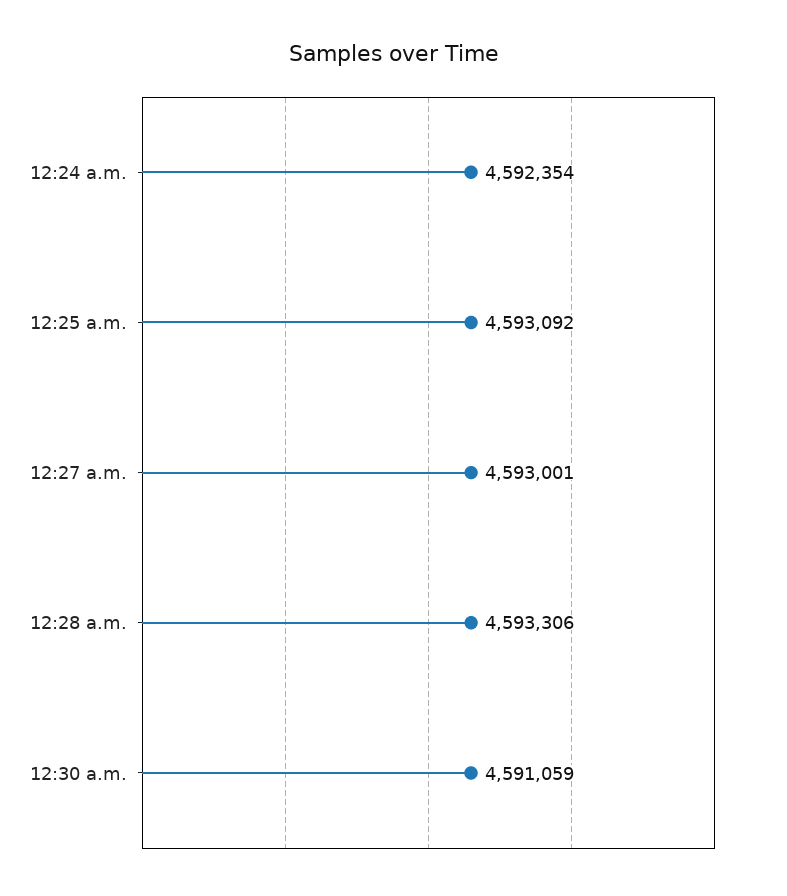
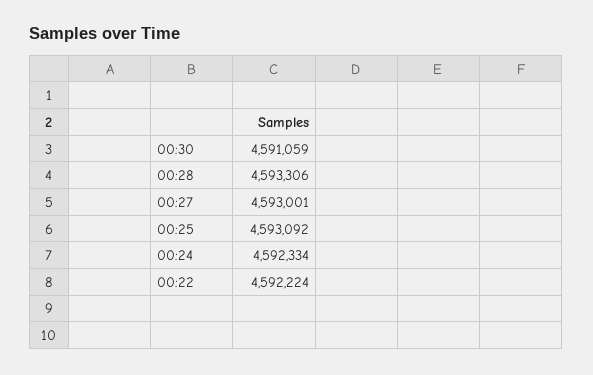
12:24 a.m.: 4592354 -> 4592334
00:22: none -> 4592224

